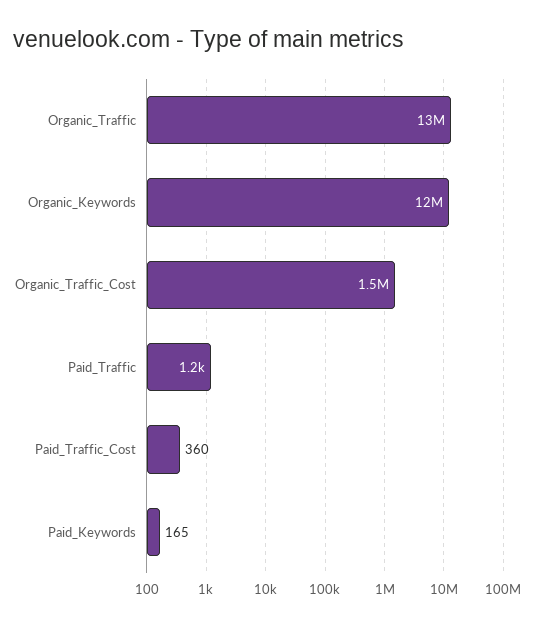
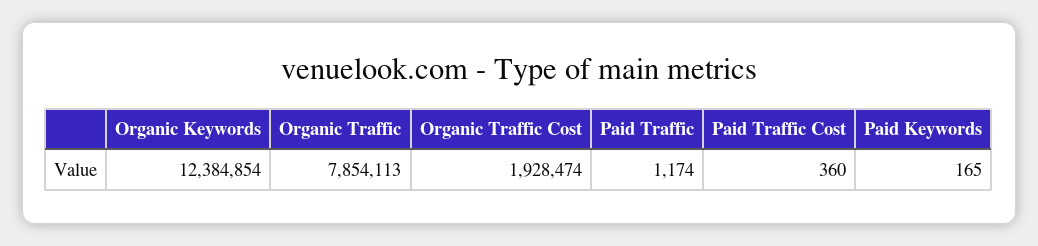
Organic_Traffic: 13000000 -> 7854113
Organic_Traffic_Cost: 1500000 -> 1928474

